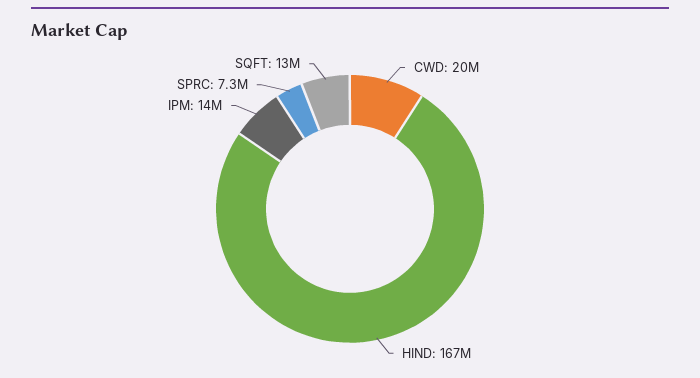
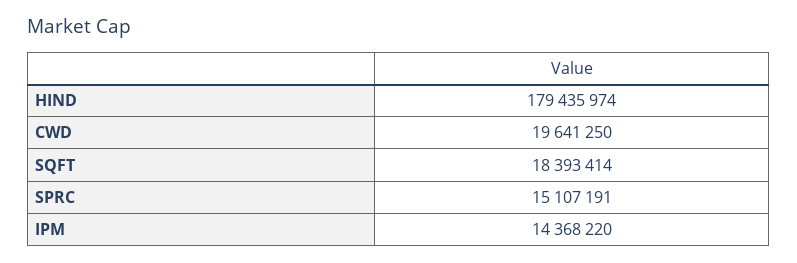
HIND: 167000000 -> 179435974
SPRC: 7300000 -> 15107191
SQFT: 13000000 -> 18393414

